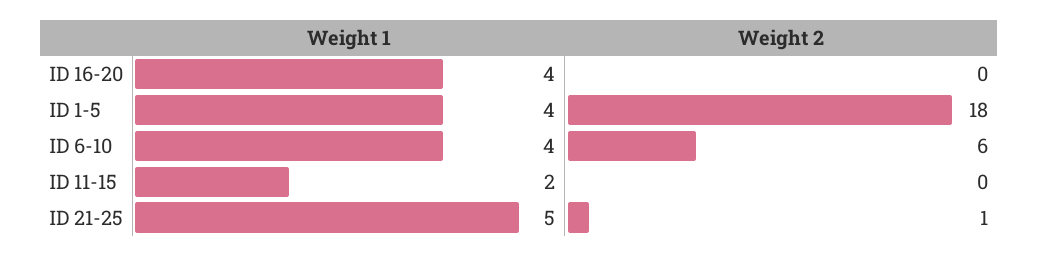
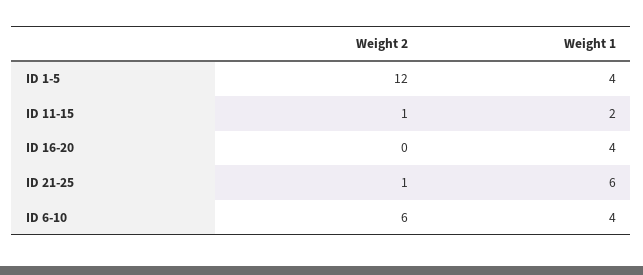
Weight 2, ID 1-5: 18 -> 12
Weight 2, ID 11-15: 0 -> 1
Weight 1, ID 21-25: 5 -> 6

